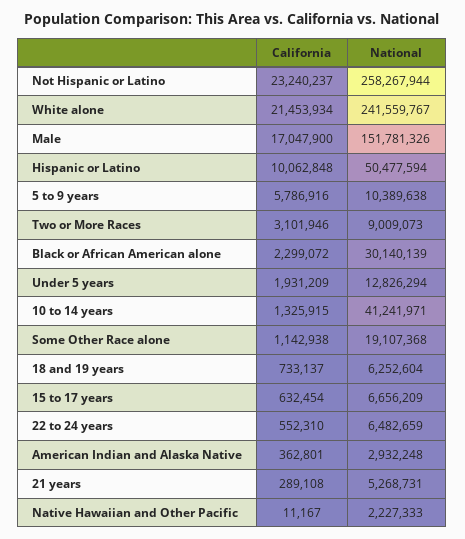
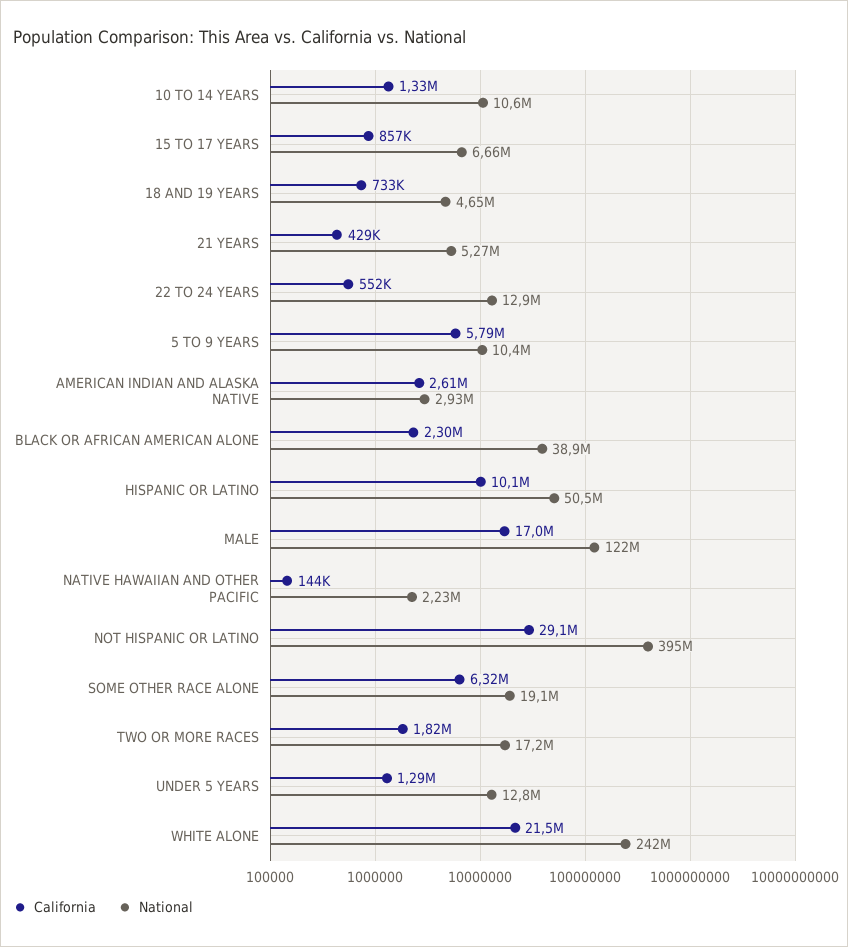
California, Not Hispanic or Latino: 23240237 -> 29100000
National, Not Hispanic or Latino: 258267944 -> 395000000
National, Male: 151781326 -> 122000000
California, Two or More Races: 3101946 -> 1820000
National, Two or More Races: 9009073 -> 17200000
National, Black or African American alone: 30140139 -> 38900000
California, Under 5 years: 1931209 -> 1290000
National, 10 to 14 years: 41241971 -> 10600000
California, Some Other Race alone: 1142938 -> 6320000
National, 18 and 19 years: 6252604 -> 4650000
California, 15 to 17 years: 632454 -> 857000
National, 22 to 24 years: 6482659 -> 12900000
California, American Indian and Alaska Native: 362801 -> 2610000
California, 21 years: 289108 -> 429000
California, Native Hawaiian and Other Pacific: 11167 -> 144000

